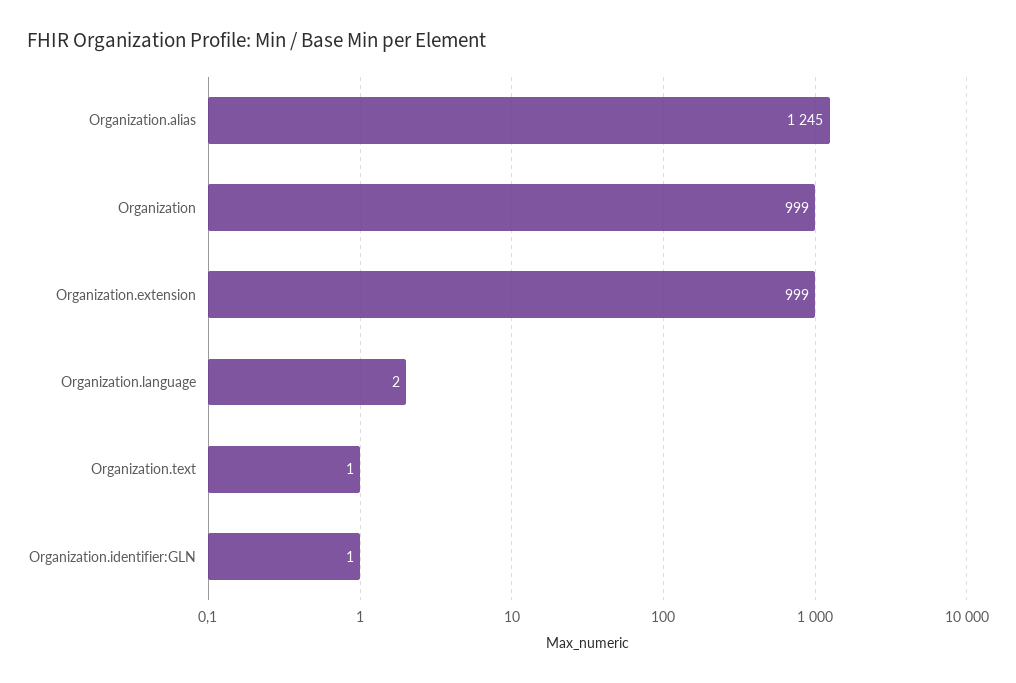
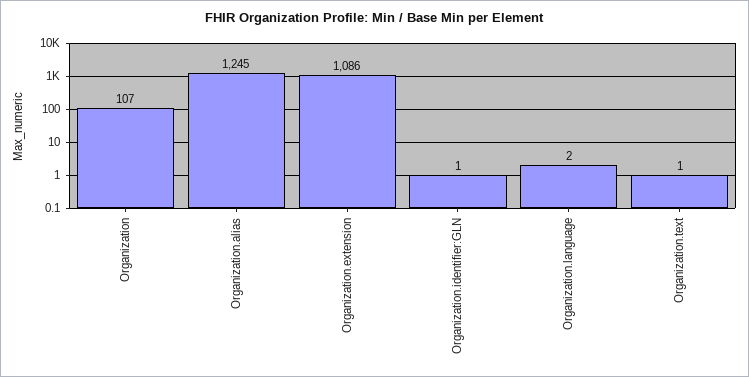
Organization: 999 -> 107
Organization.extension: 999 -> 1086

